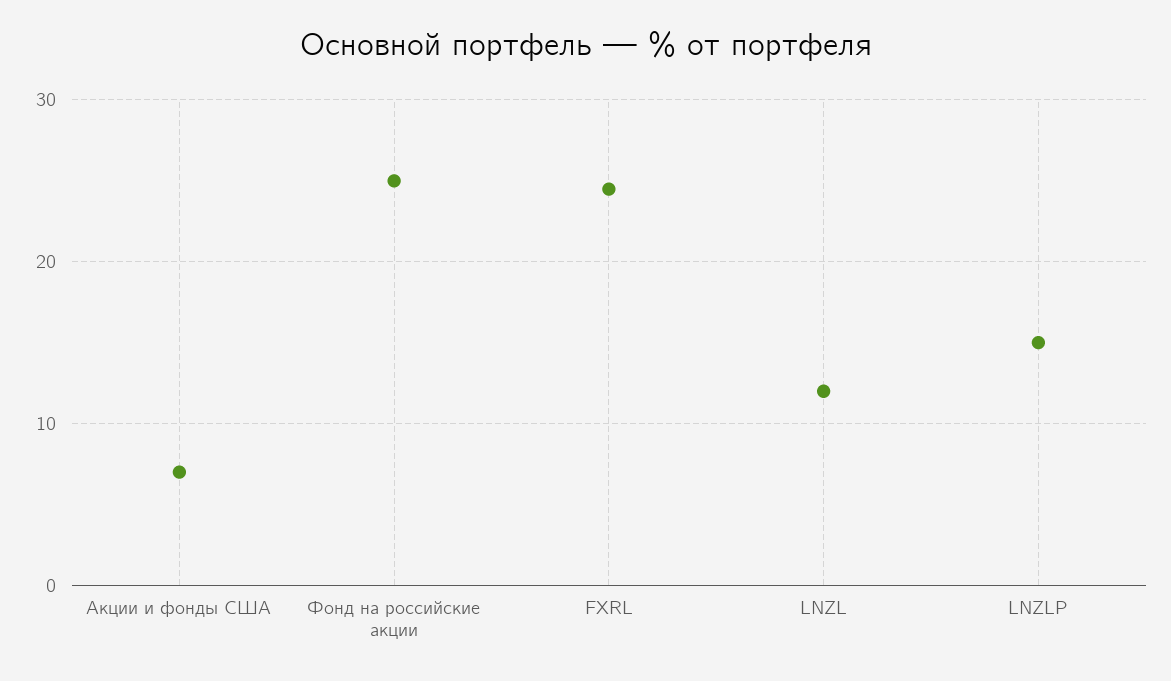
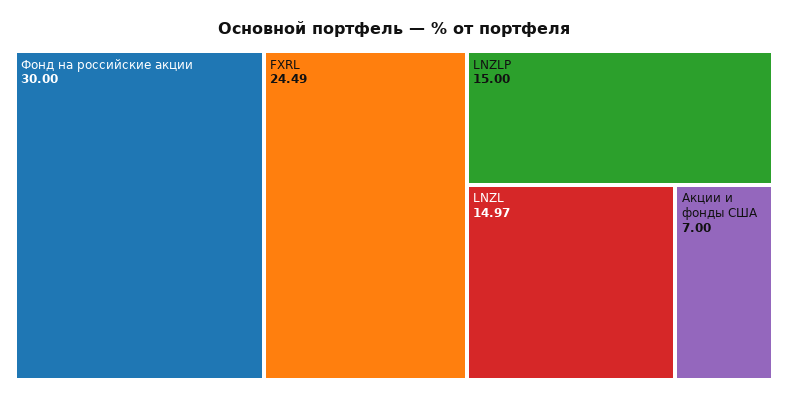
Фонд на российские акции: 25 -> 30
LNZL: 12 -> 14.97

